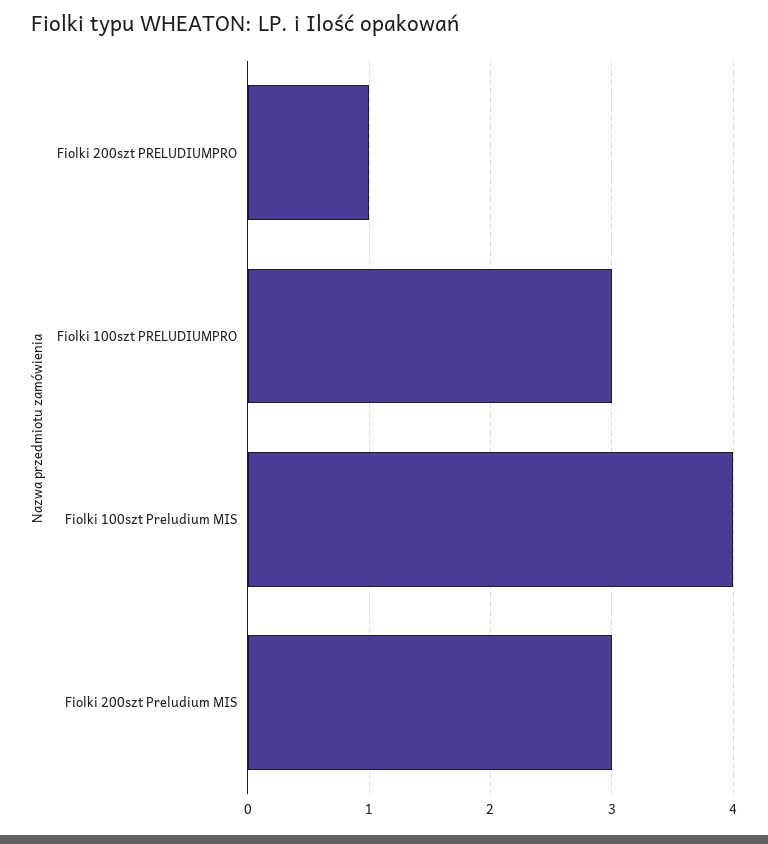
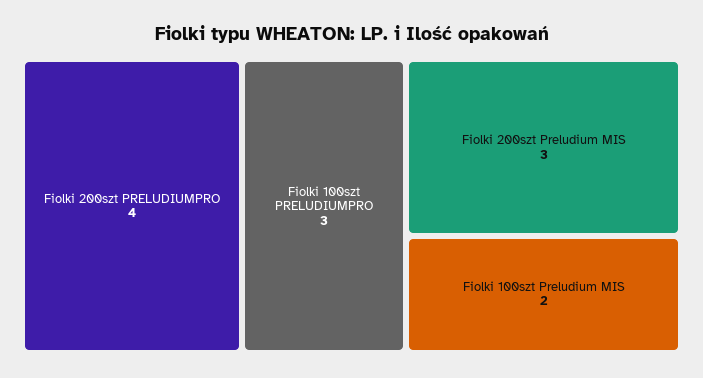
Fiolki 200szt PRELUDIUMPRO: 1 -> 4
Fiolki 100szt Preludium MIS: 4 -> 2

